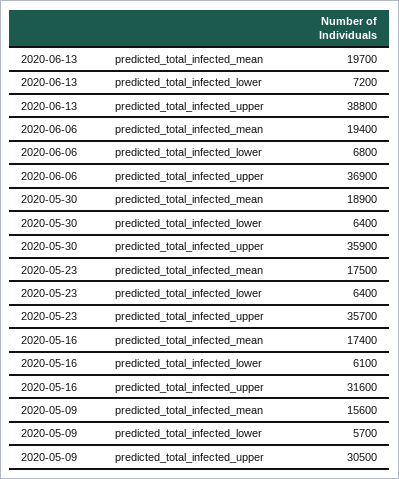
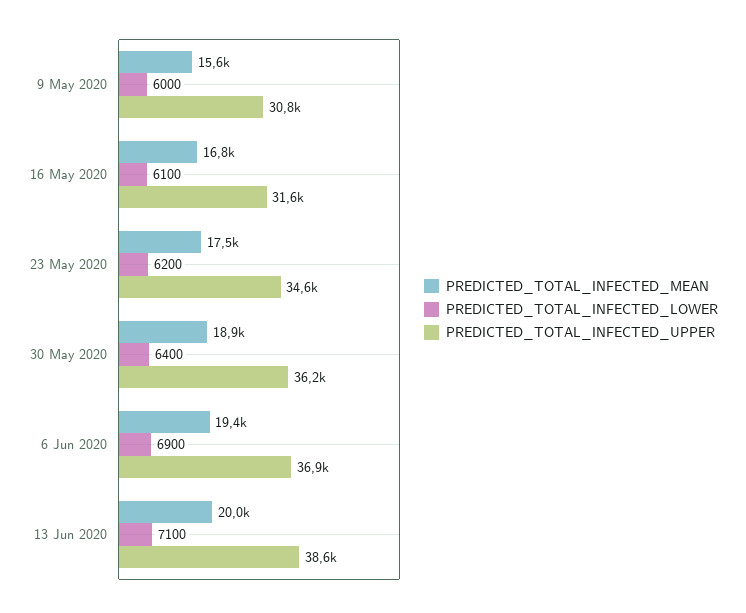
predicted_total_infected_mean, 2020-06-13: 19700 -> 20000
predicted_total_infected_lower, 2020-06-13: 7200 -> 7100
predicted_total_infected_upper, 2020-06-13: 38800 -> 38600
predicted_total_infected_lower, 2020-06-06: 6800 -> 6900
predicted_total_infected_upper, 2020-05-30: 35900 -> 36200
predicted_total_infected_lower, 2020-05-23: 6400 -> 6200
predicted_total_infected_upper, 2020-05-23: 35700 -> 34600
predicted_total_infected_mean, 2020-05-16: 17400 -> 16800
predicted_total_infected_lower, 2020-05-09: 5700 -> 6000
predicted_total_infected_upper, 2020-05-09: 30500 -> 30800

